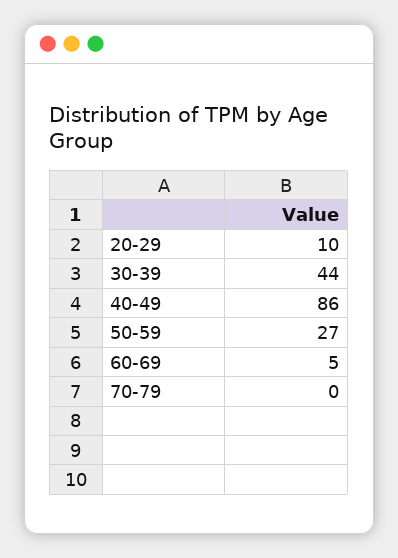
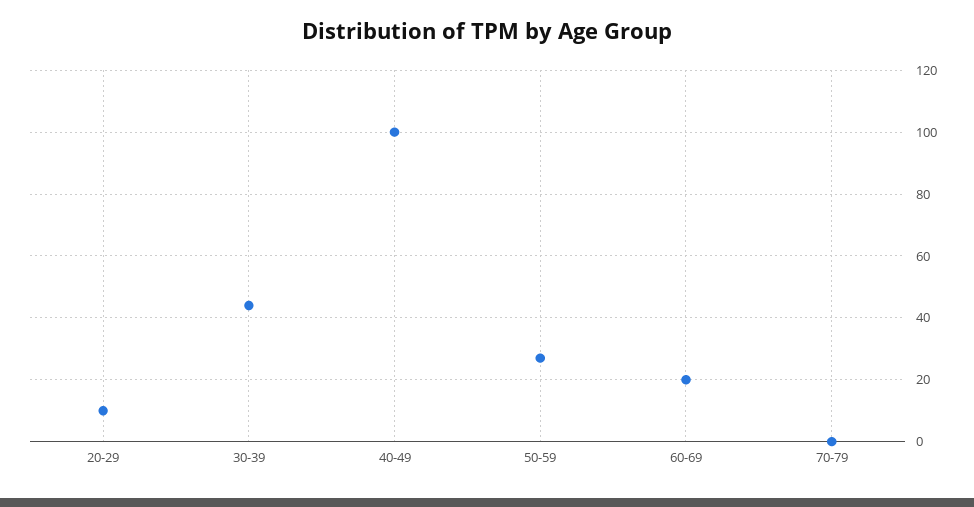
40-49: 86 -> 100
60-69: 5 -> 20

